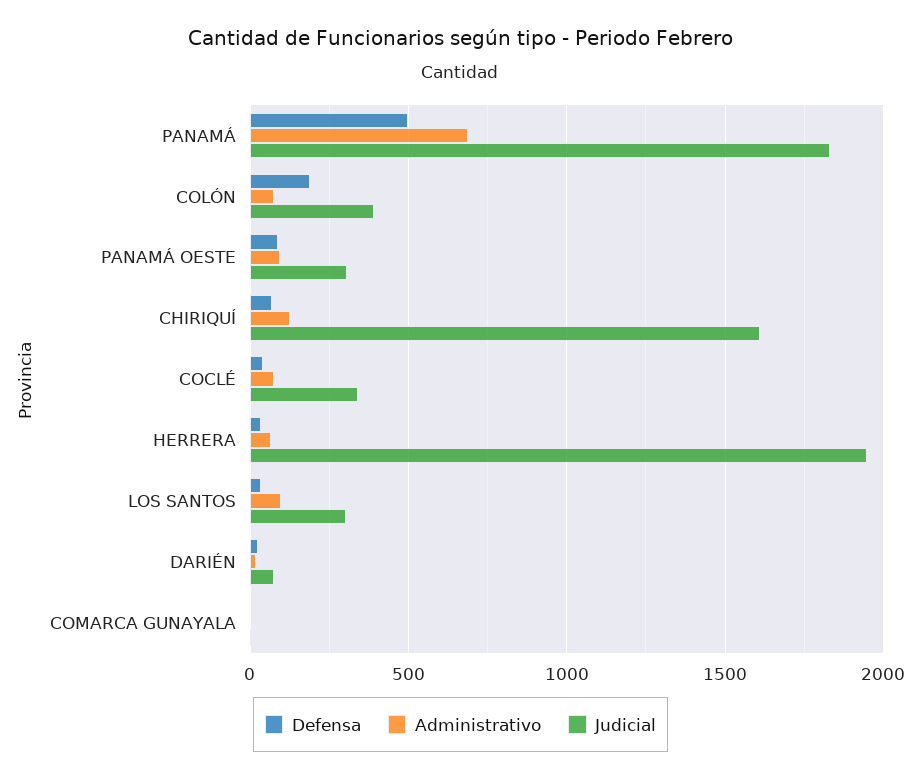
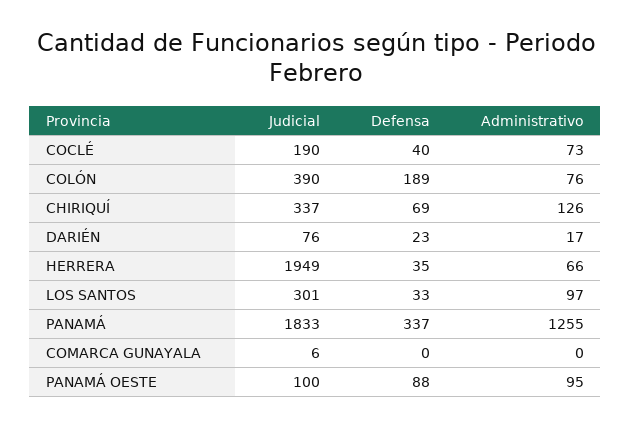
Defensa, PANAMÁ: 500 -> 337
Administrativo, PANAMÁ: 700 -> 1255
Judicial, PANAMÁ OESTE: 300 -> 100
Judicial, CHIRIQUÍ: 1600 -> 337
Judicial, COCLÉ: 350 -> 190

